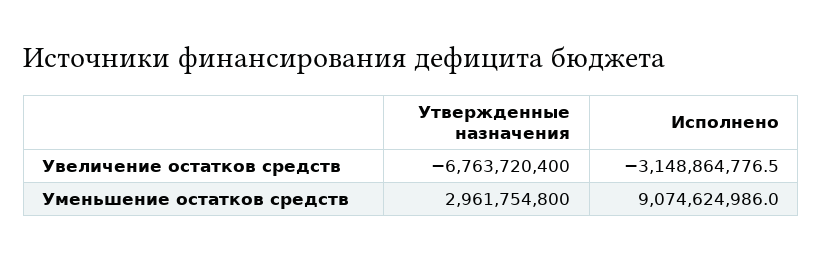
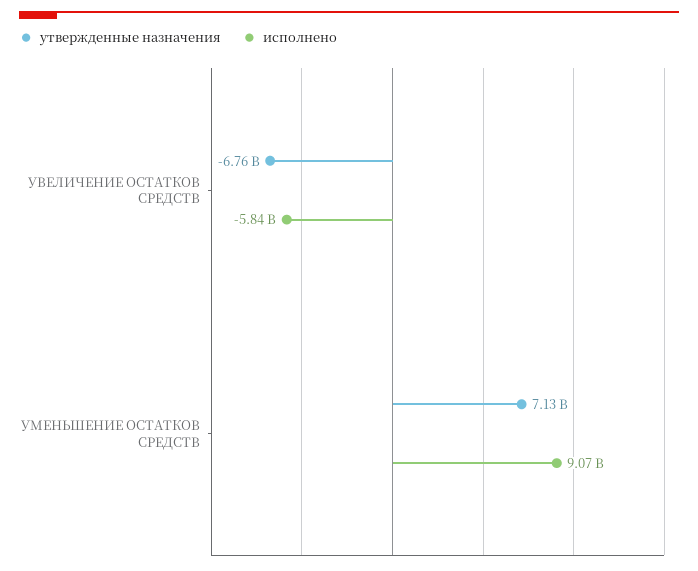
Исполнено, Увеличение остатков средств: -3148864776.5 -> -5840000000
Утвержденные назначения, Уменьшение остатков средств: 2961754800 -> 7130000000

